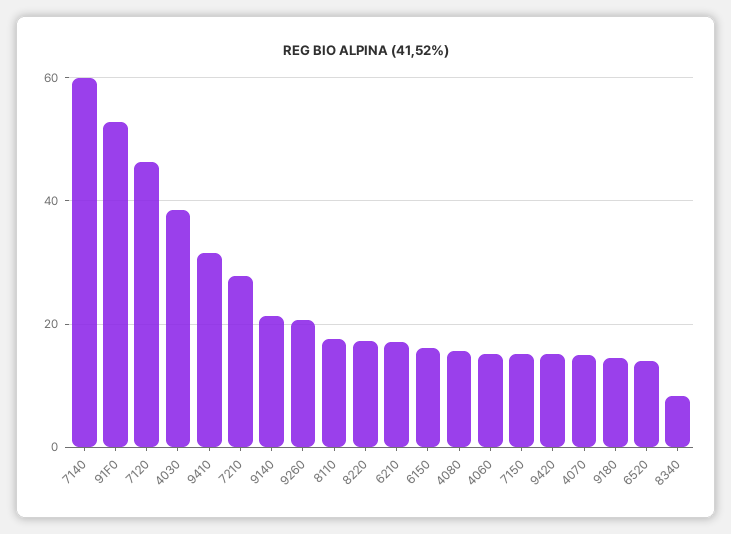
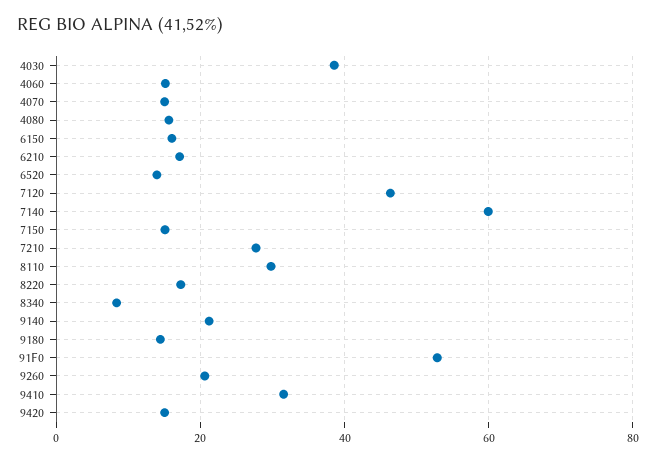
8110: 18 -> 30

